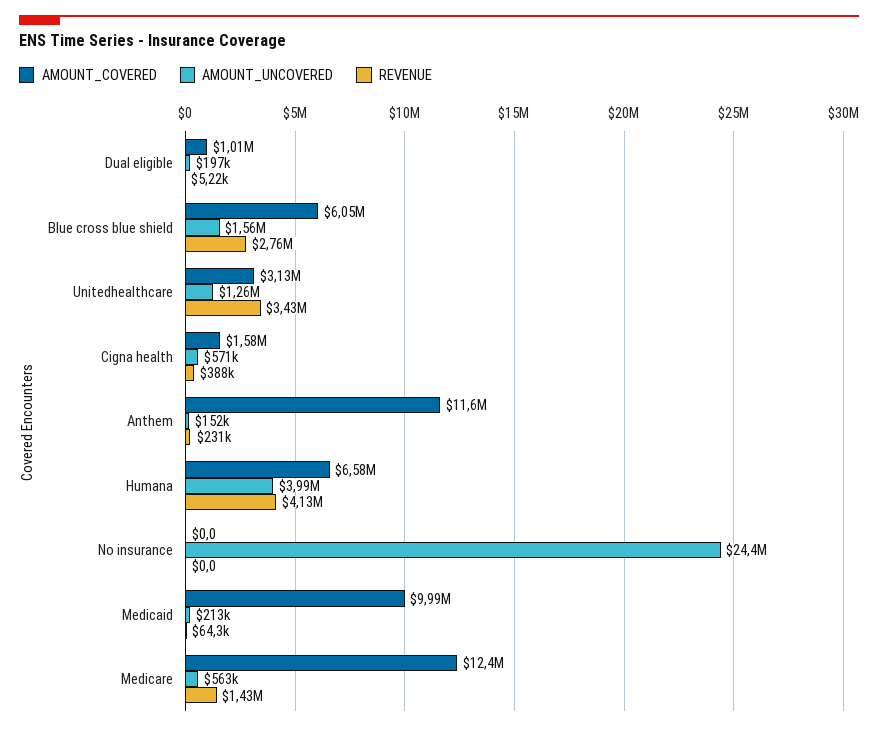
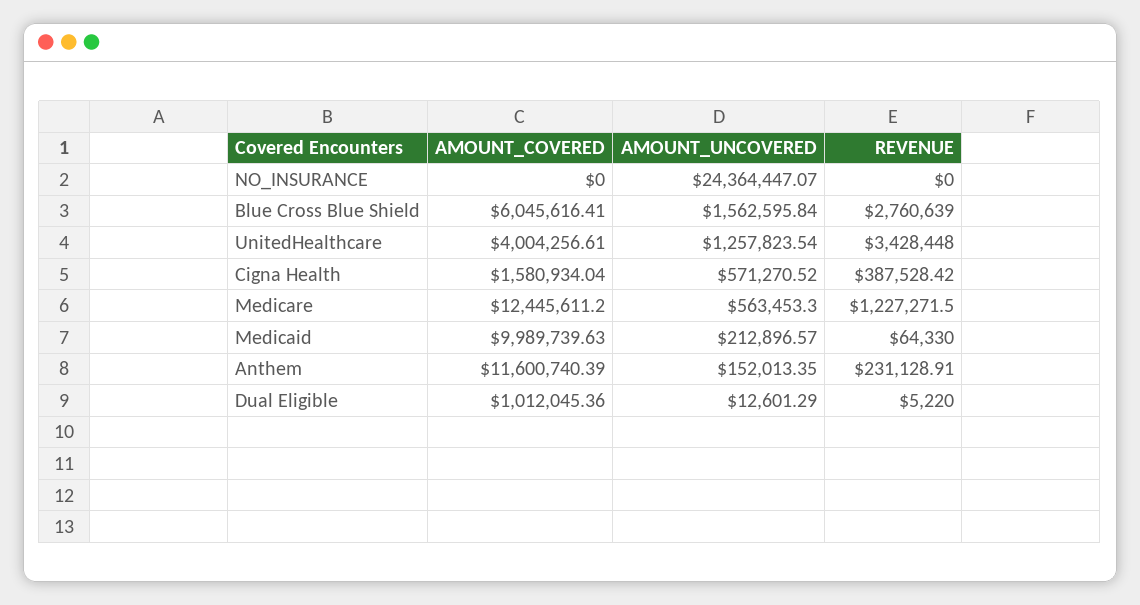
AMOUNT_UNCOVERED, Dual eligible: 197000 -> 12601.29
AMOUNT_COVERED, Unitedhealthcare: 3130000 -> 4004256.61
AMOUNT_COVERED, Humana: 6580000 -> none
AMOUNT_UNCOVERED, Humana: 3990000 -> none
REVENUE, Humana: 4130000 -> none
REVENUE, Medicare: 1430000 -> 1227271.5

